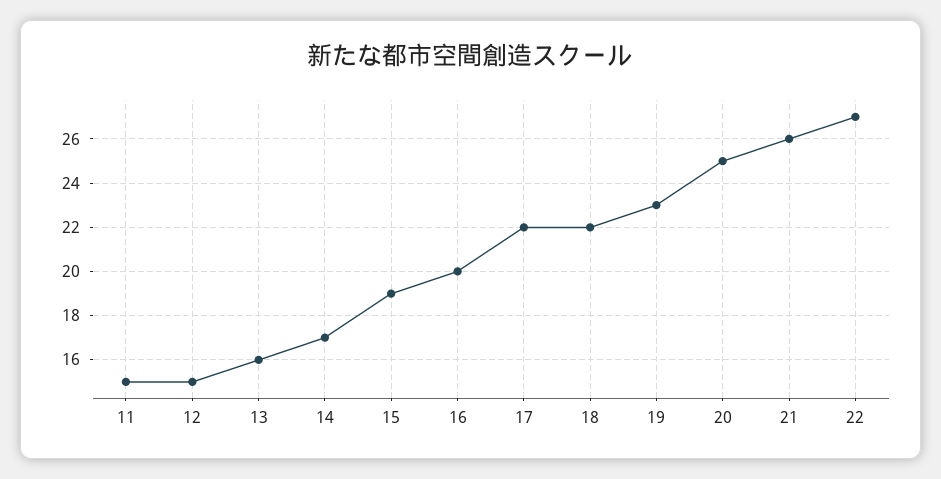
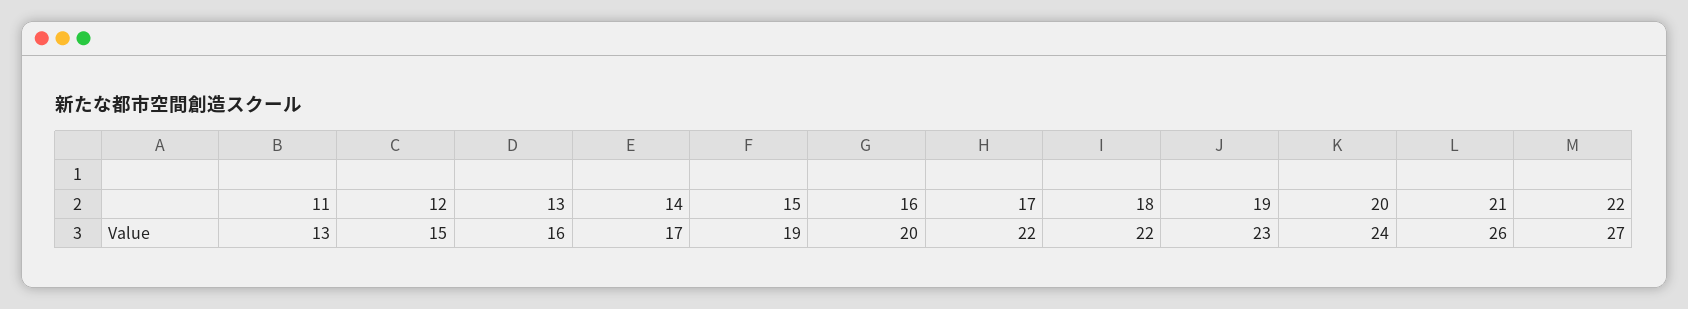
11: 15 -> 13
20: 25 -> 24

